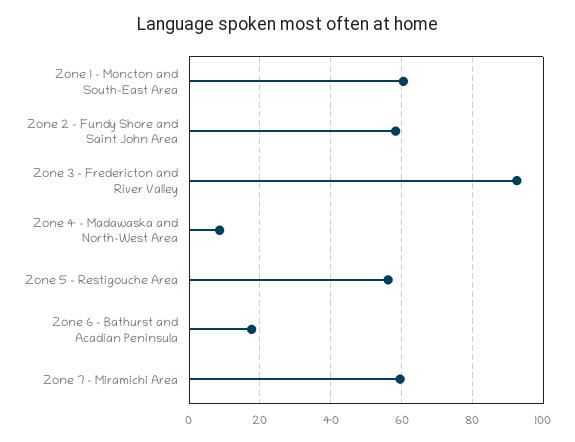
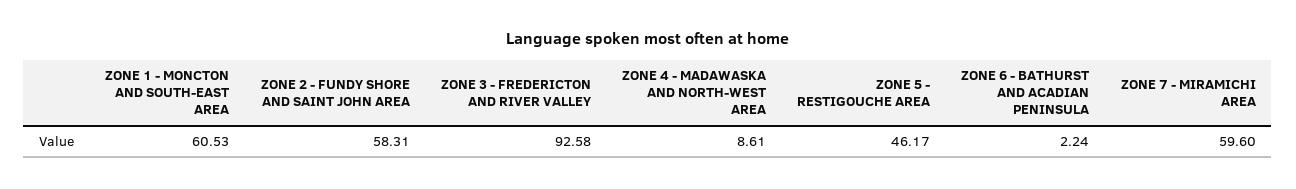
Zone 5 - Restigouche Area: 56 -> 46.17
Zone 6 - Bathurst and Acadian Peninsula: 18 -> 2.24

